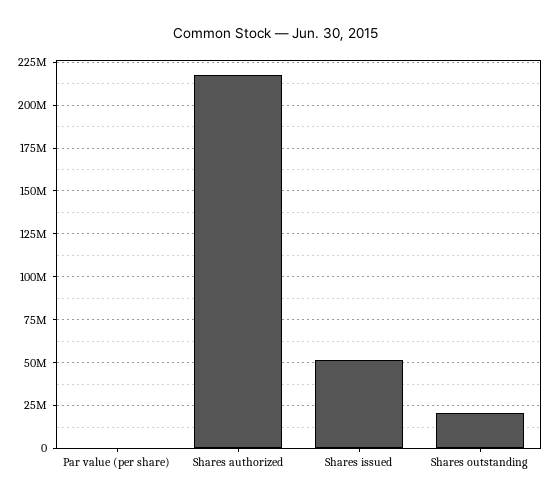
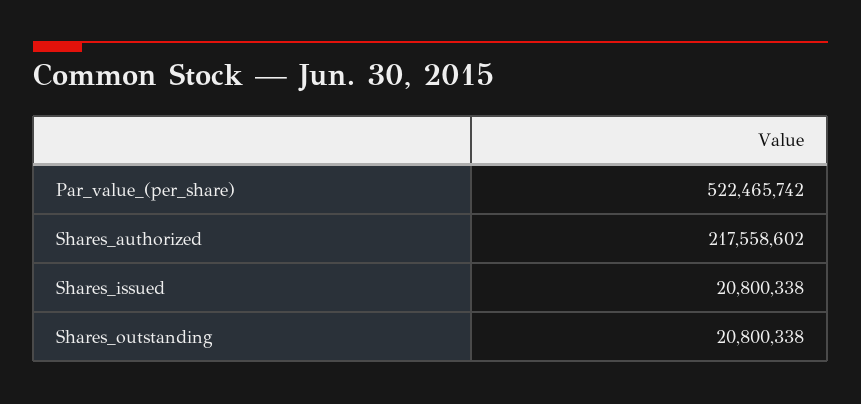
Par value (per share): 0 -> 522465742
Shares issued: 50000000 -> 20800338

